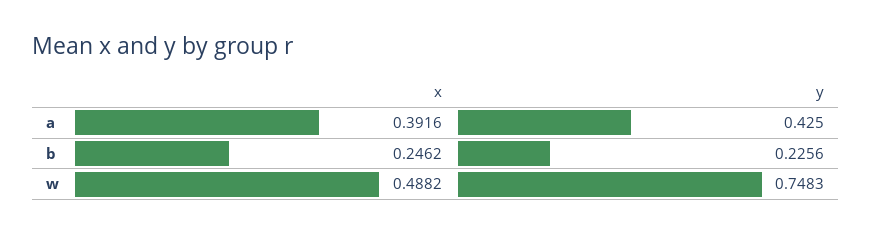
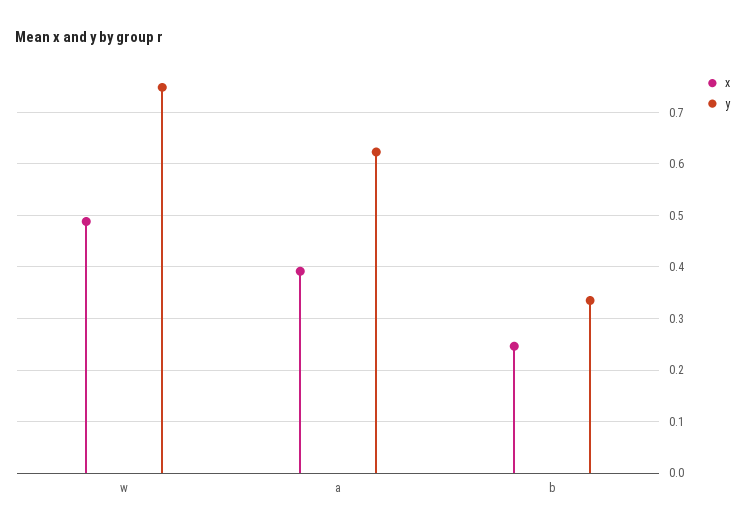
y, a: 0.425 -> 0.62
y, b: 0.2256 -> 0.34

